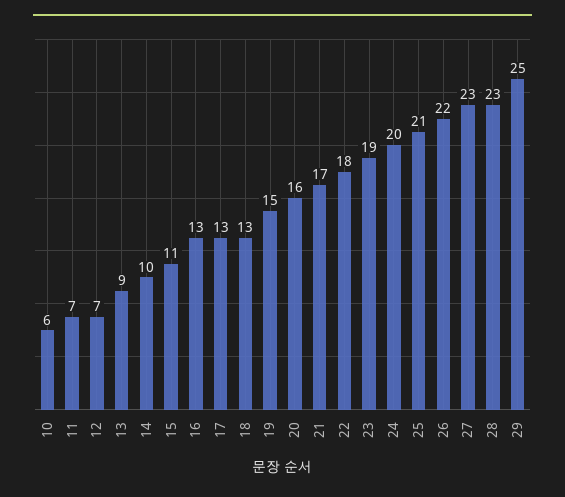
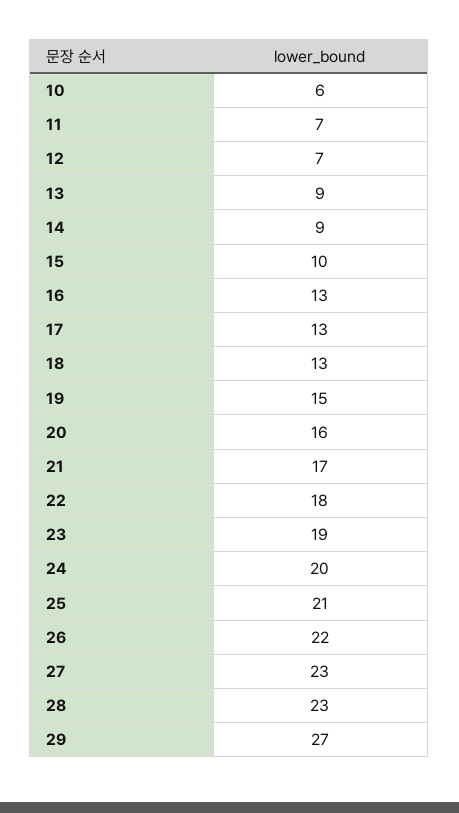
14: 10 -> 9
15: 11 -> 10
29: 25 -> 27

